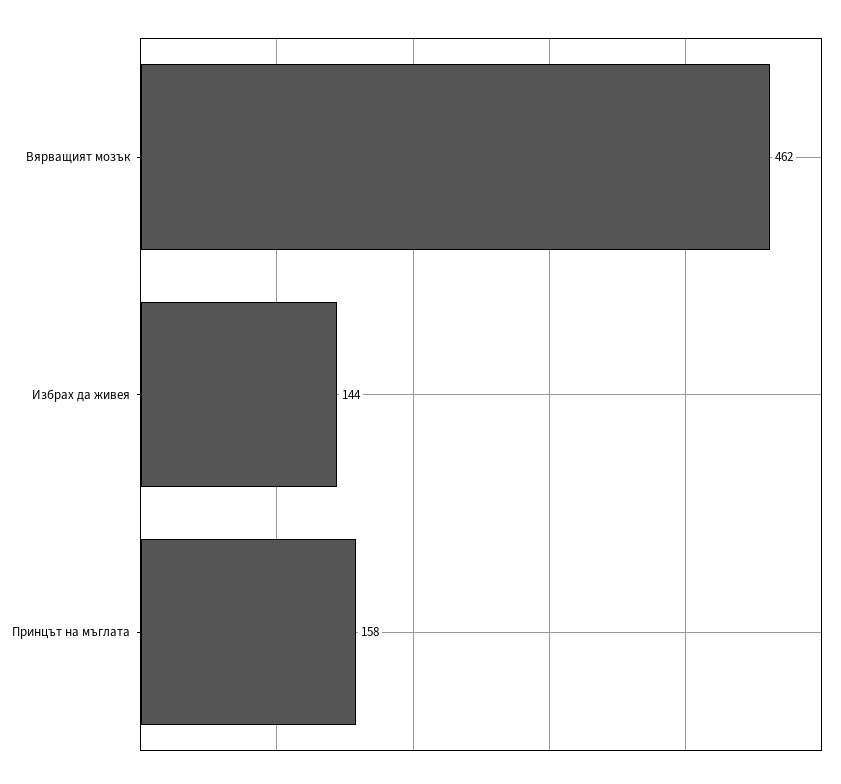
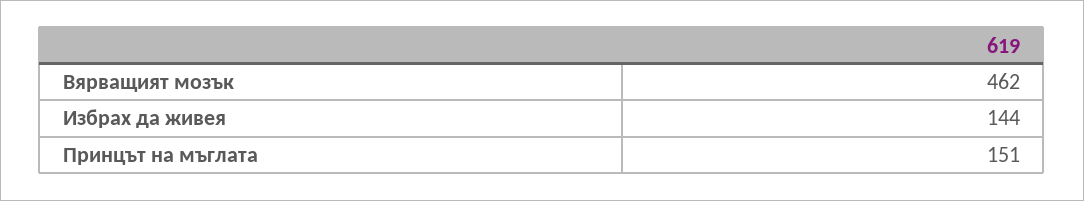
Принцът на мъглата: 158 -> 151

